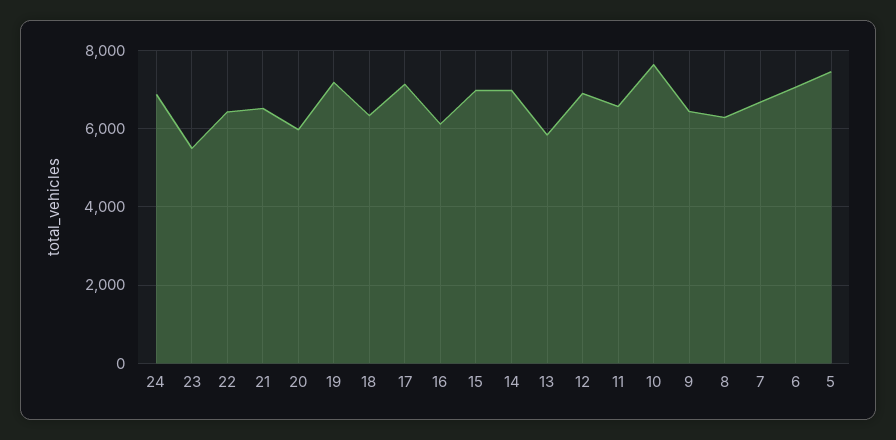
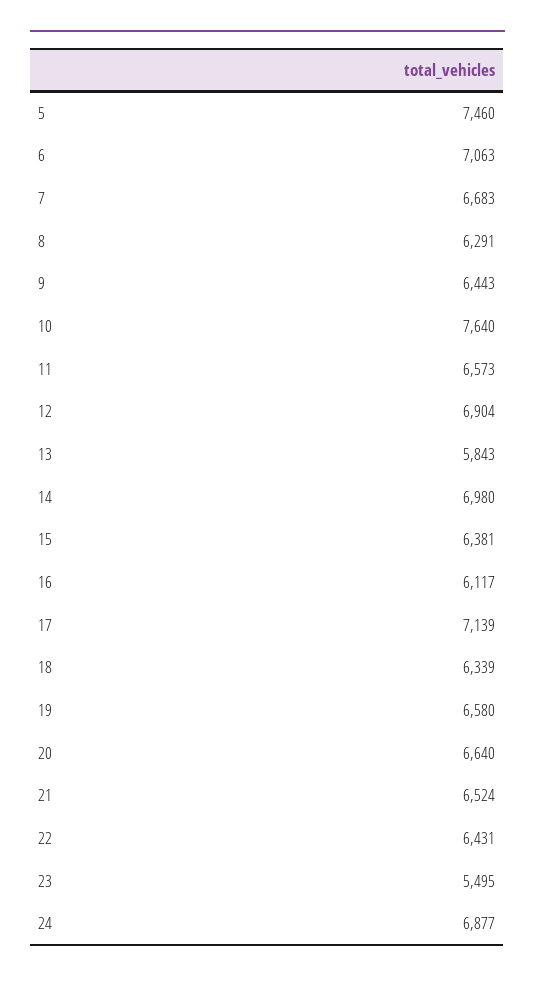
20: 6000 -> 6640
19: 7200 -> 6580
15: 7000 -> 6381

